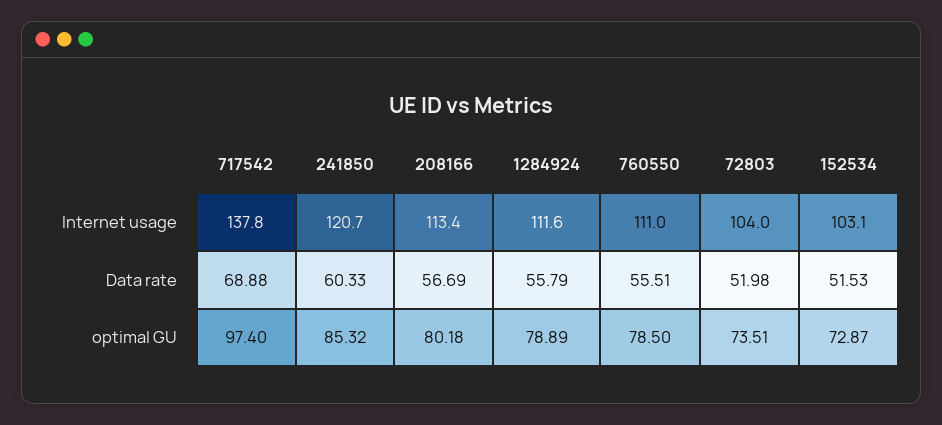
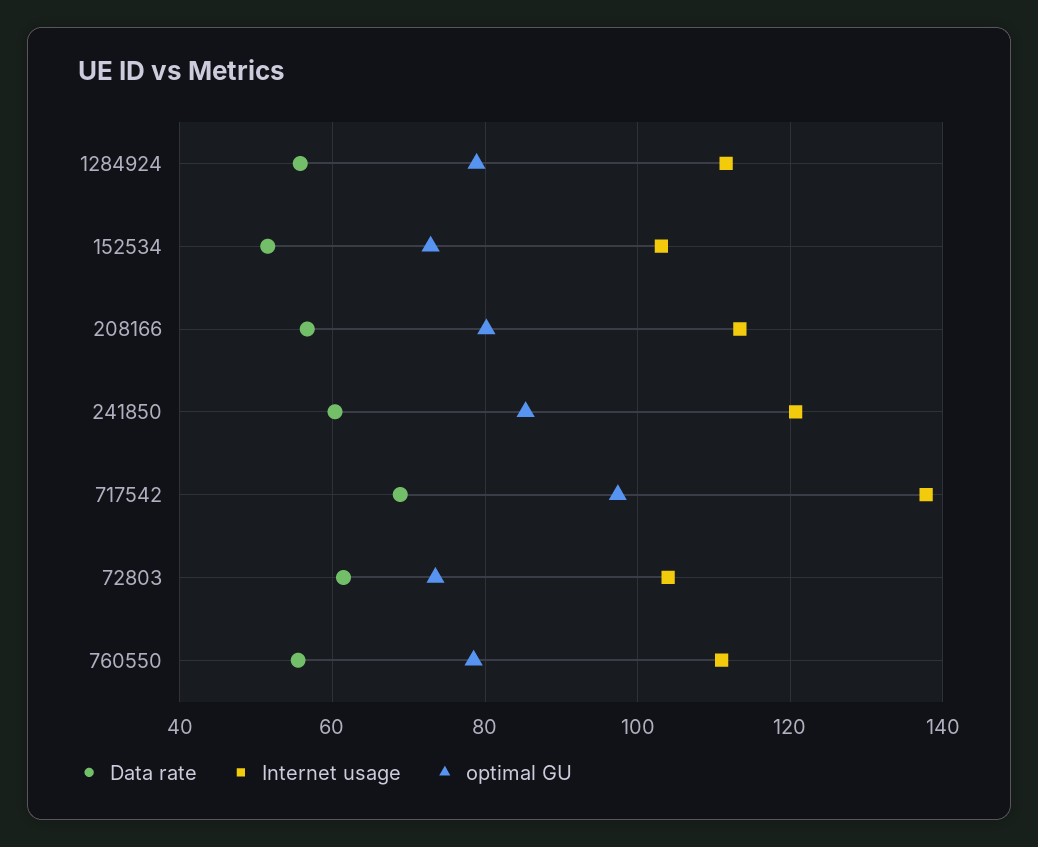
Data rate, 72803: 51.98 -> 62

